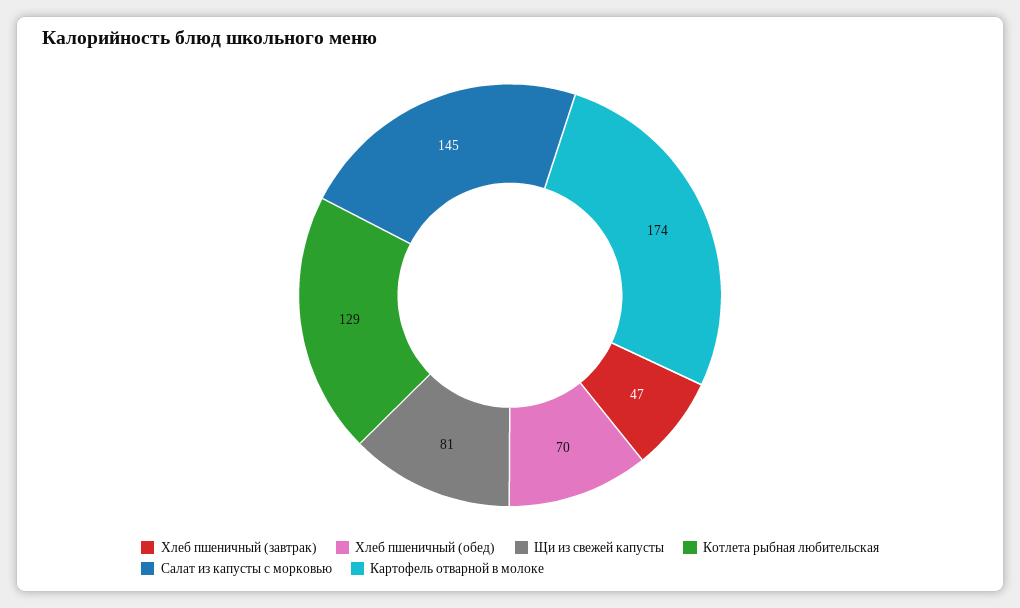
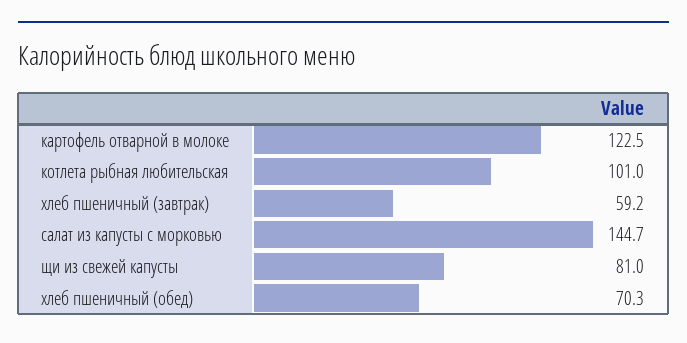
Хлеб пшеничный (завтрак): 47 -> 59.2
Котлета рыбная любительская: 129 -> 101
Картофель отварной в молоке: 174 -> 122.5

